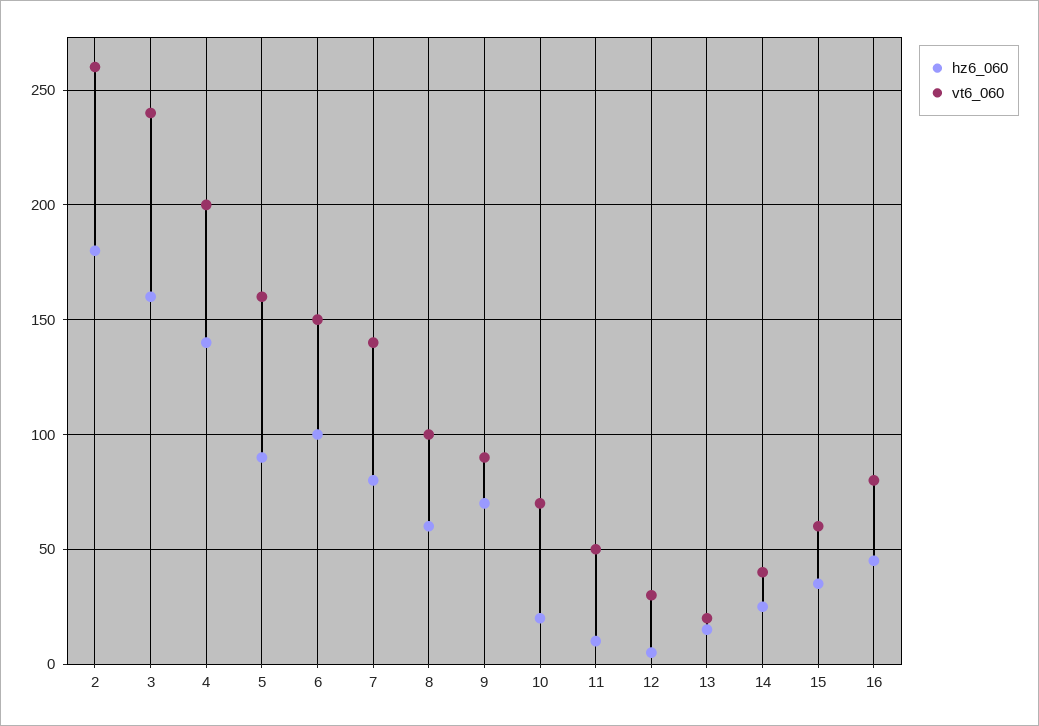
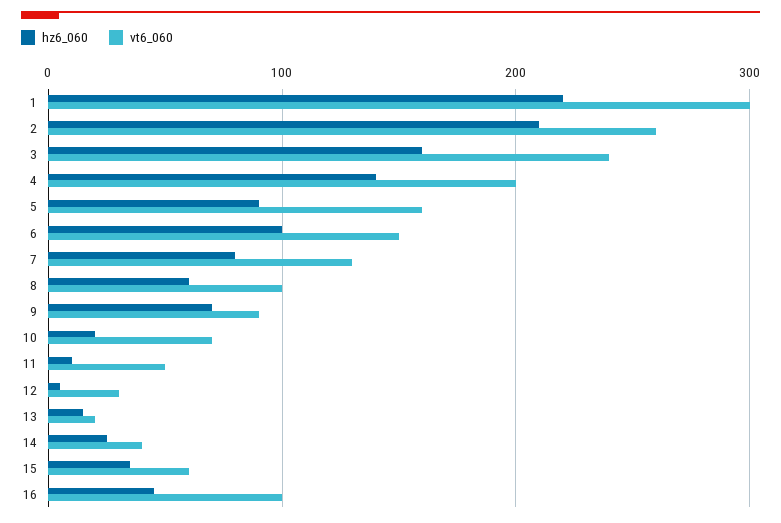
hz6_060, 2: 180 -> 210
vt6_060, 7: 140 -> 130
vt6_060, 16: 80 -> 100
hz6_060, 1: none -> 220
vt6_060, 1: none -> 300

